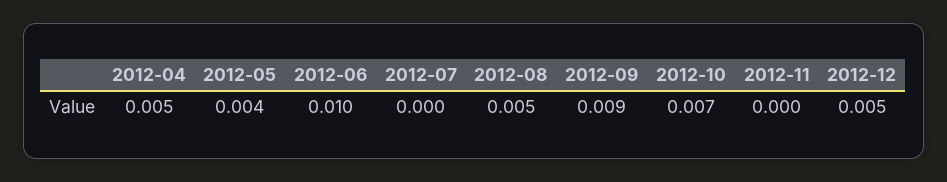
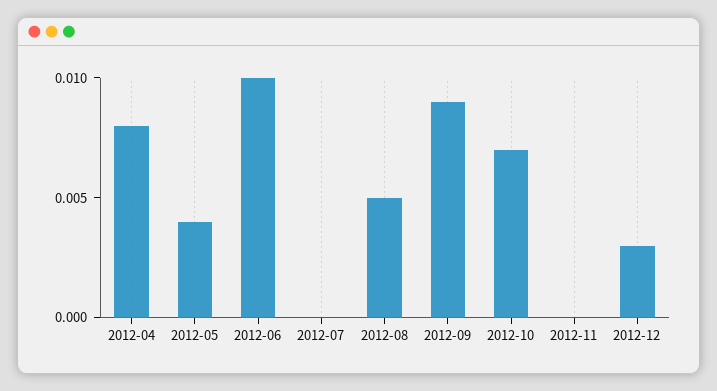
2012-04: 0.005 -> 0.008
2012-12: 0.005 -> 0.003

